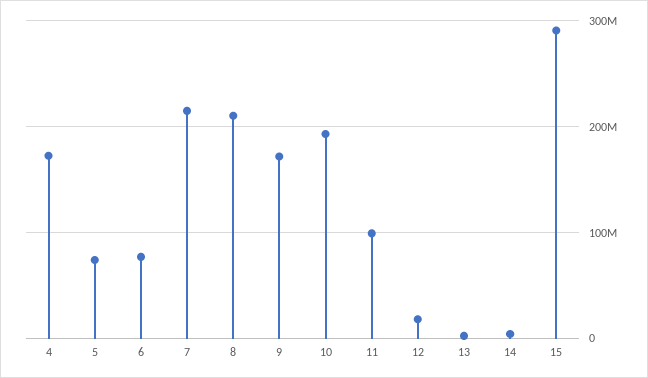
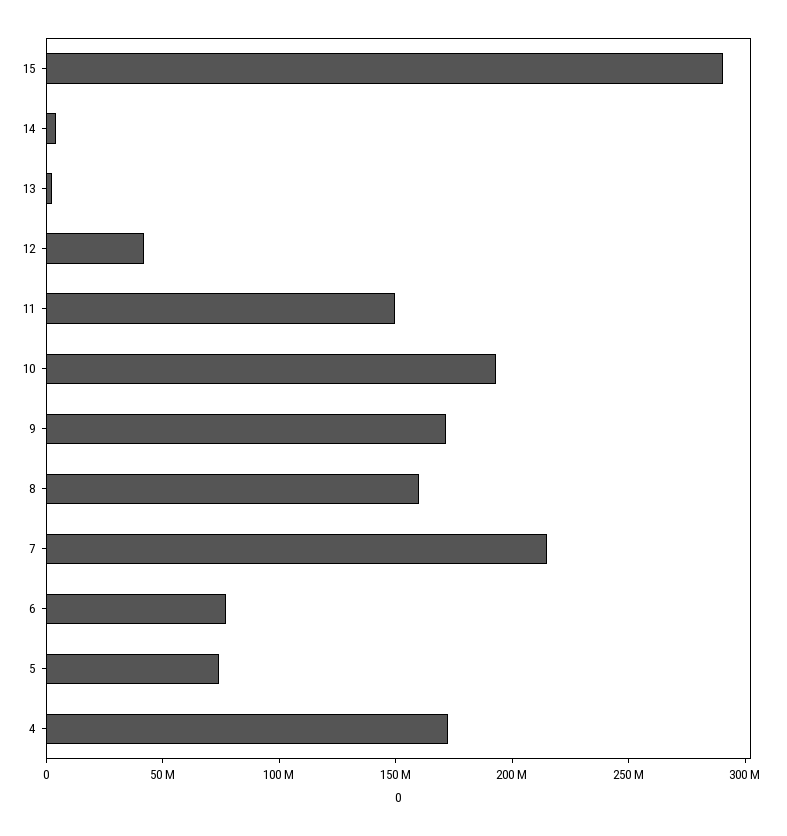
8: 210000000 -> 160000000
11: 100000000 -> 150000000
12: 20000000 -> 40000000

